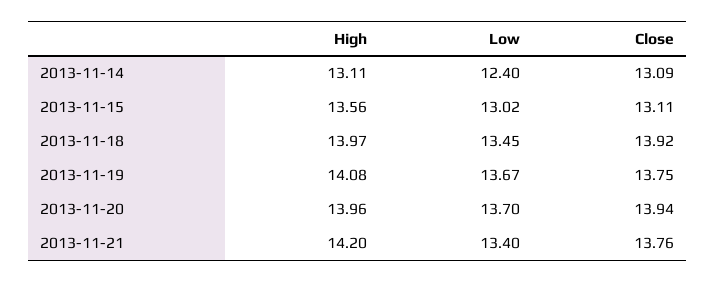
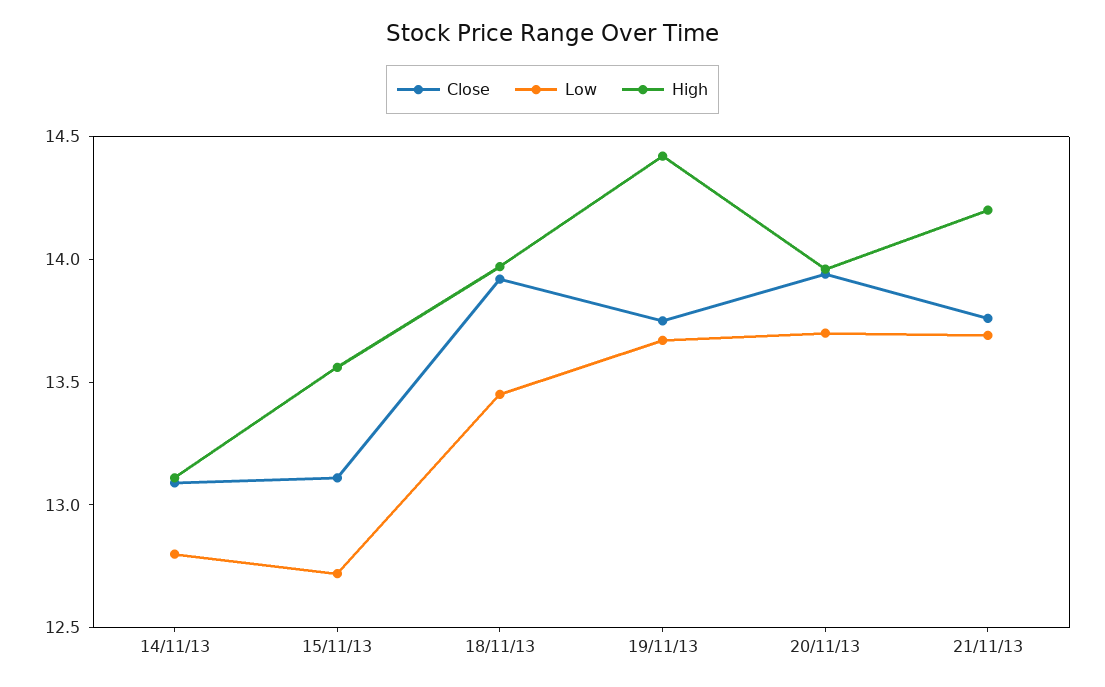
Low, 2013-11-14: 12.4 -> 12.8
Low, 2013-11-15: 13.02 -> 12.7
High, 2013-11-19: 14.08 -> 14.4
Low, 2013-11-21: 13.4 -> 13.7

